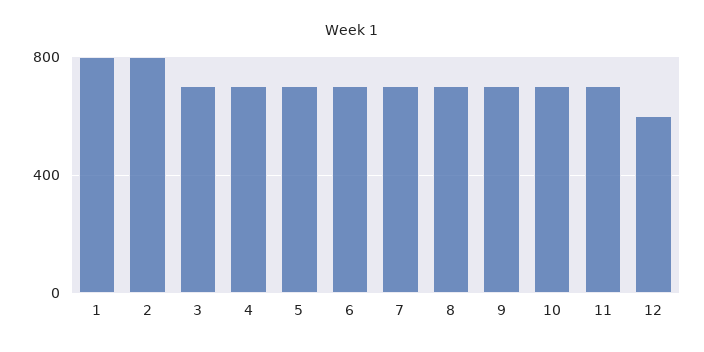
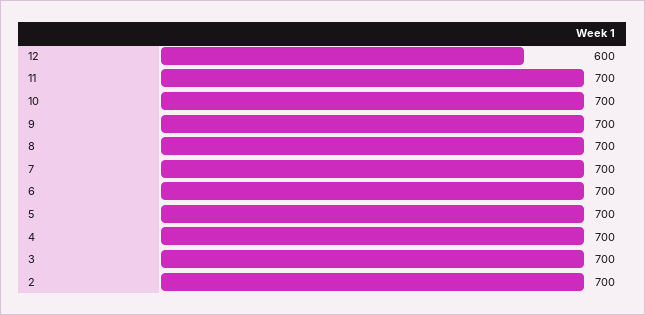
1: 800 -> none
2: 800 -> 700

